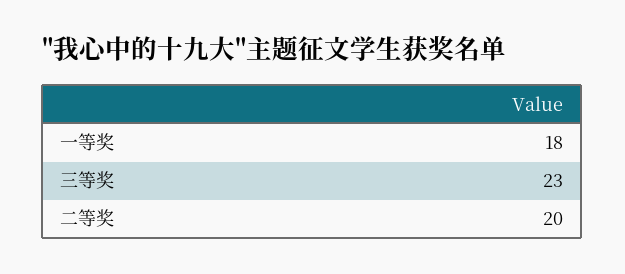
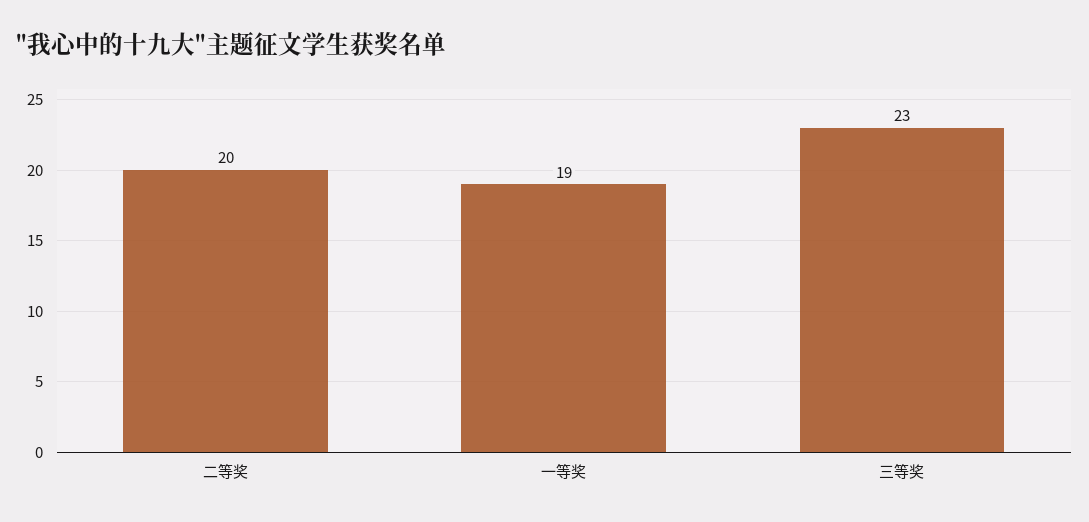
一等奖: 18 -> 19

